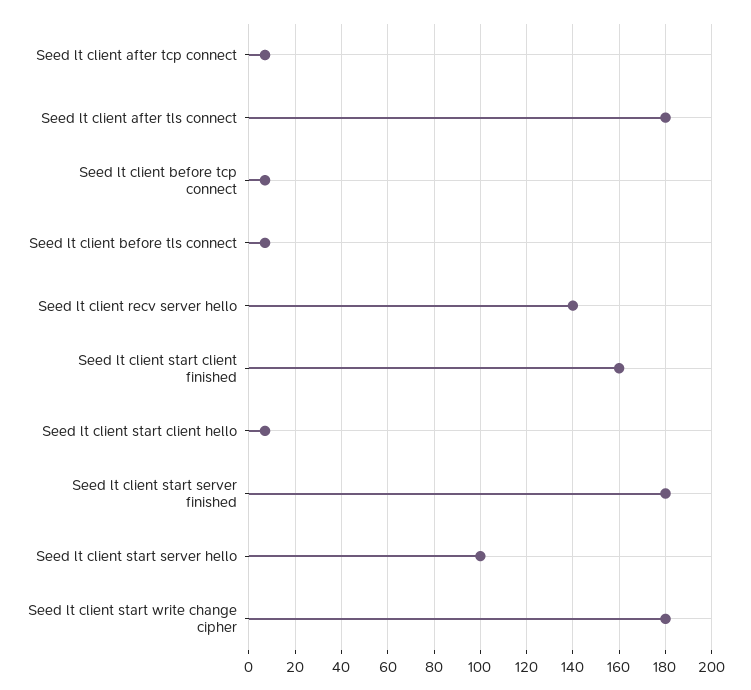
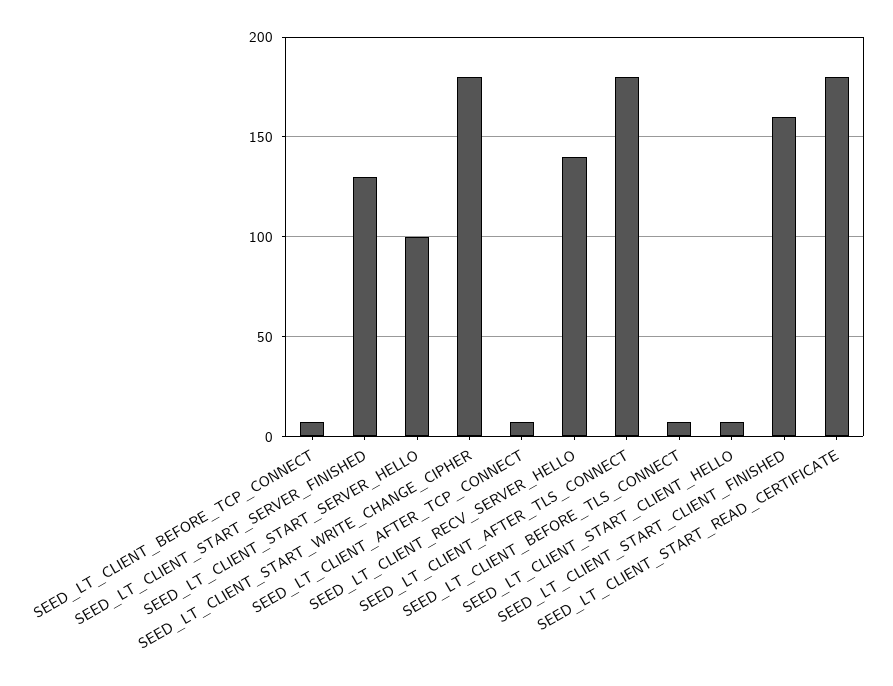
Seed lt client start server finished: 180 -> 130
SEED_LT_CLIENT_START_READ_CERTIFICATE: none -> 180

